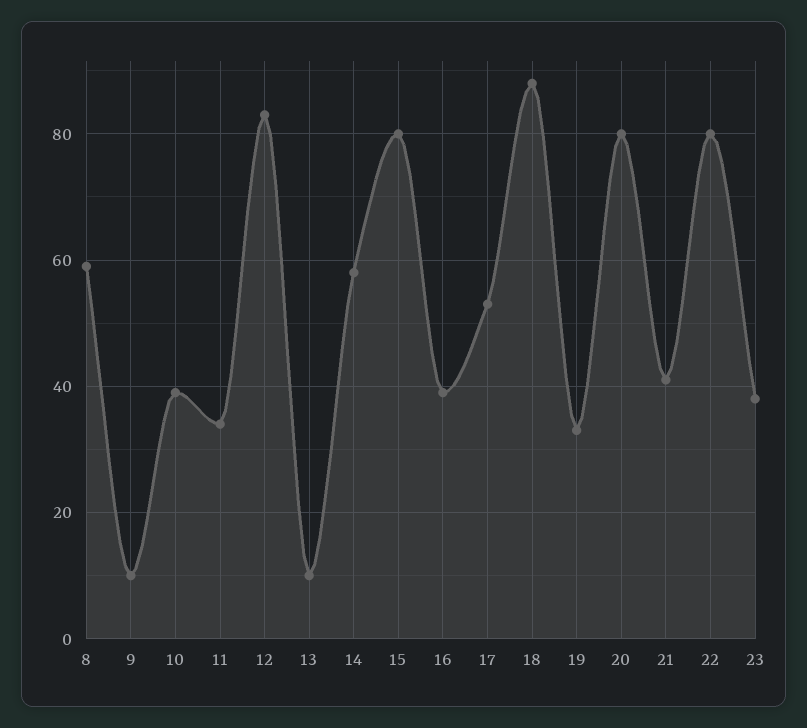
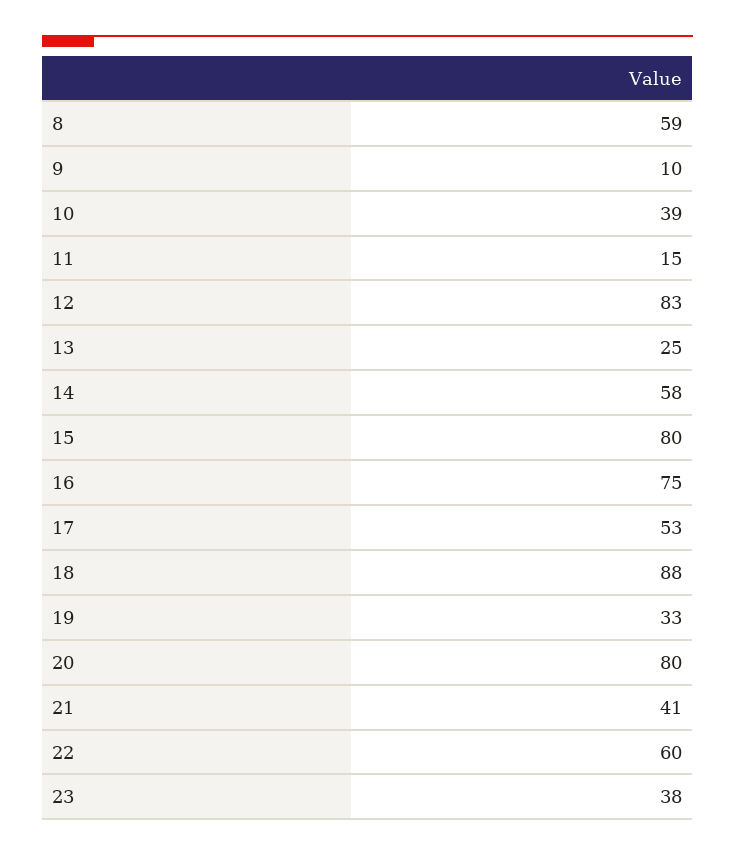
11: 35 -> 15
13: 10 -> 25
16: 40 -> 75
22: 80 -> 60

